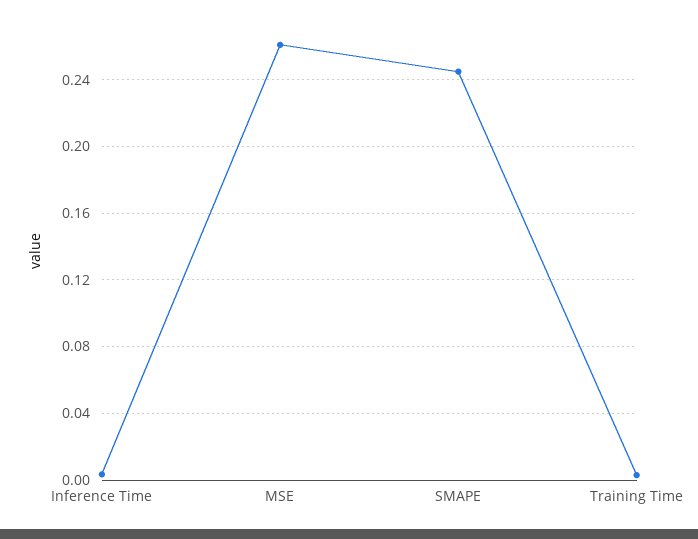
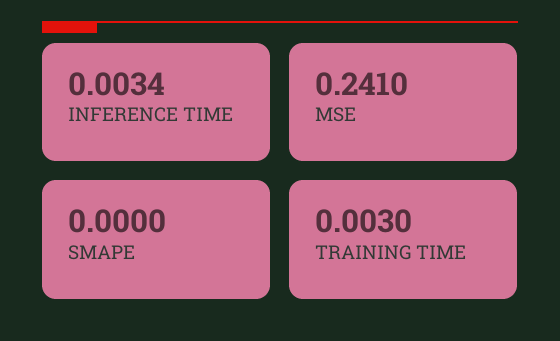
MSE: 0.26 -> 0.241
SMAPE: 0.245 -> 0

